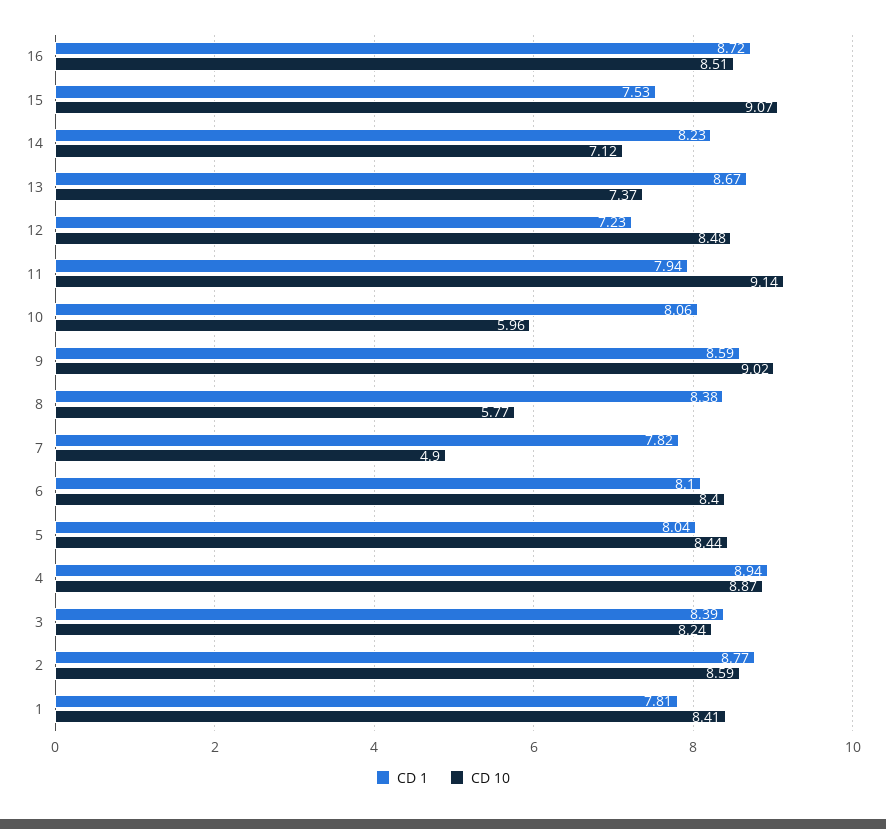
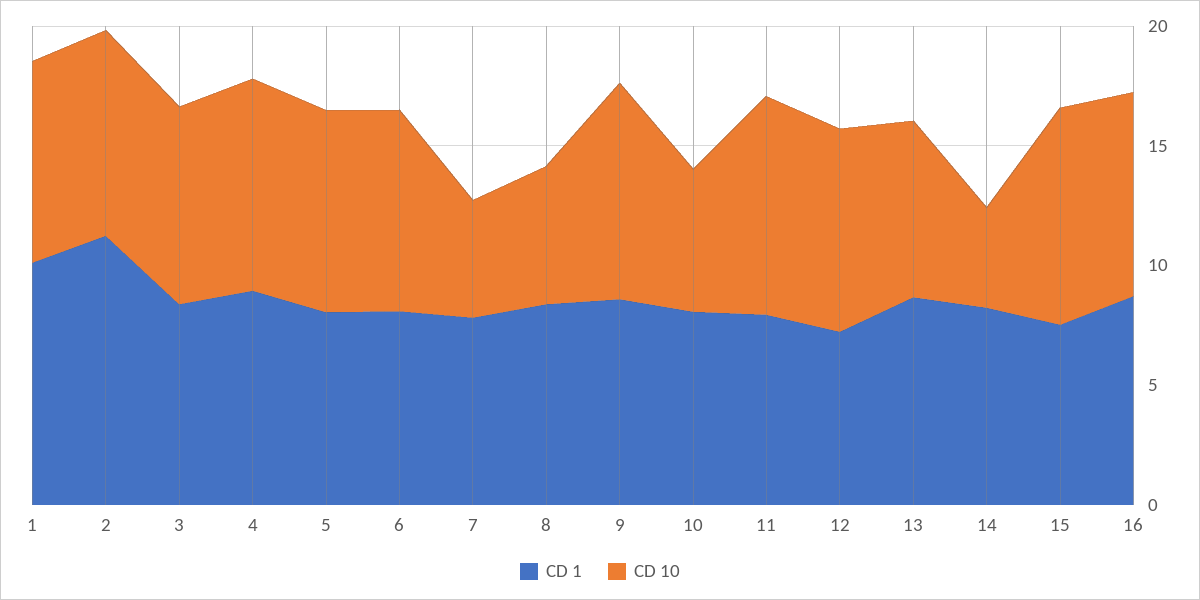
CD 10, 14: 7.12 -> 4
CD 1, 2: 8.77 -> 11
CD 1, 1: 7.81 -> 10

